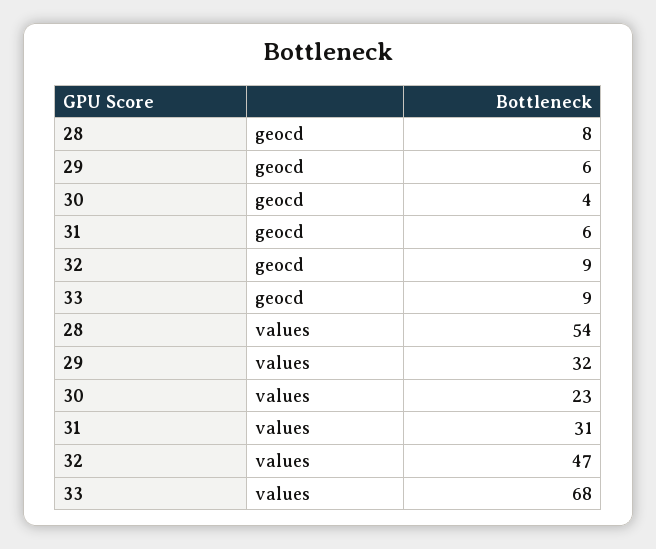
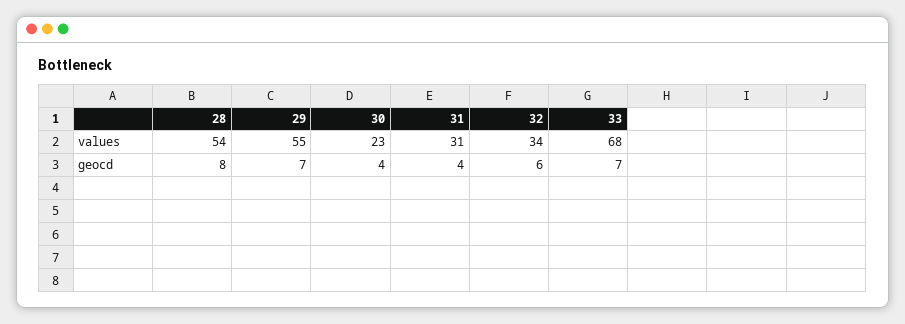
29, geocd: 6 -> 7
31, geocd: 6 -> 4
32, geocd: 9 -> 6
33, geocd: 9 -> 7
29, values: 32 -> 55
32, values: 47 -> 34

